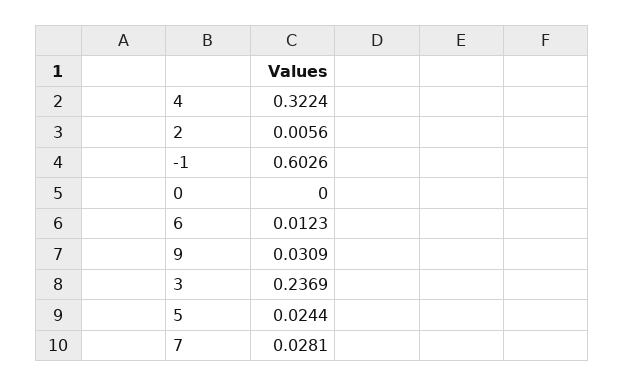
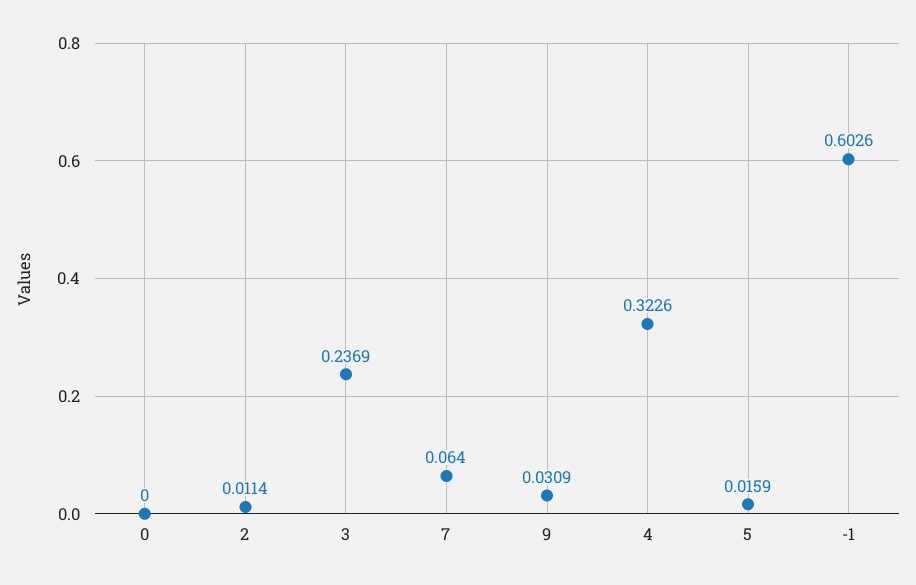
4: 0.3224 -> 0.3226
2: 0.0056 -> 0.0114
6: 0.0123 -> none
5: 0.0244 -> 0.0159
7: 0.0281 -> 0.064

